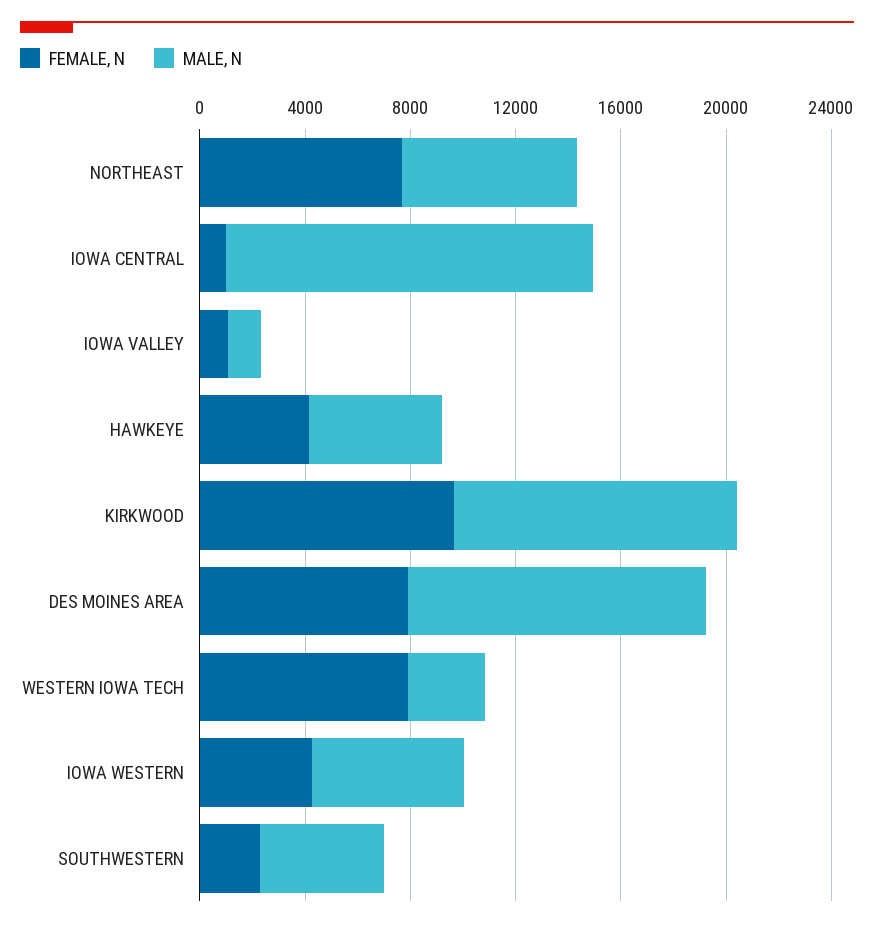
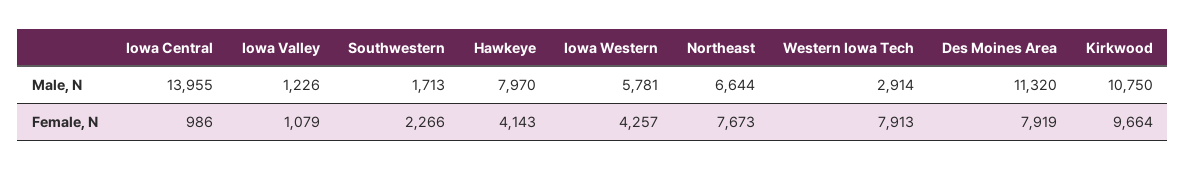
MALE, N, HAWKEYE: 5000 -> 7970
MALE, N, SOUTHWESTERN: 5000 -> 1713

